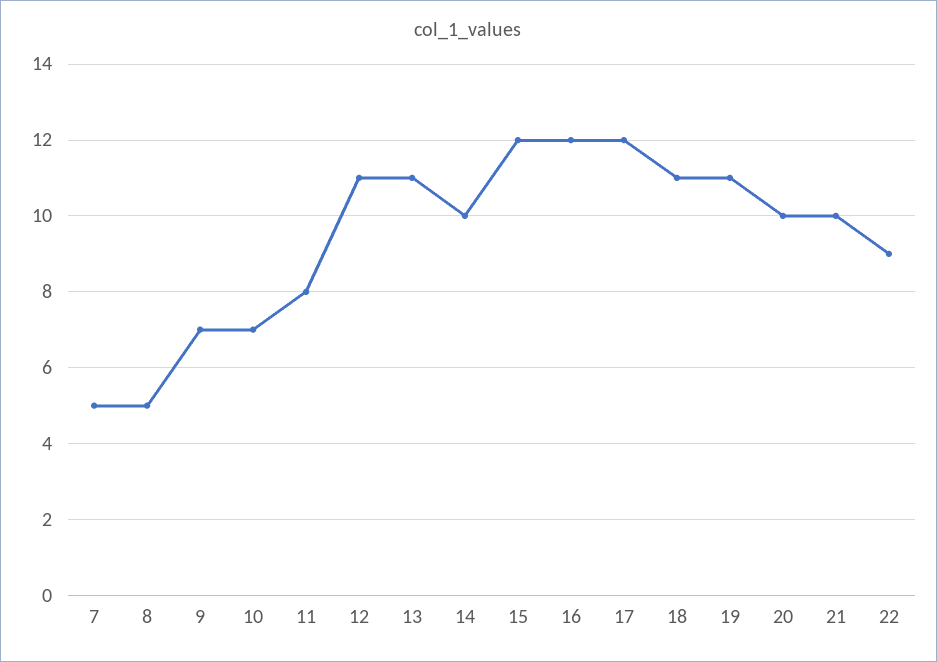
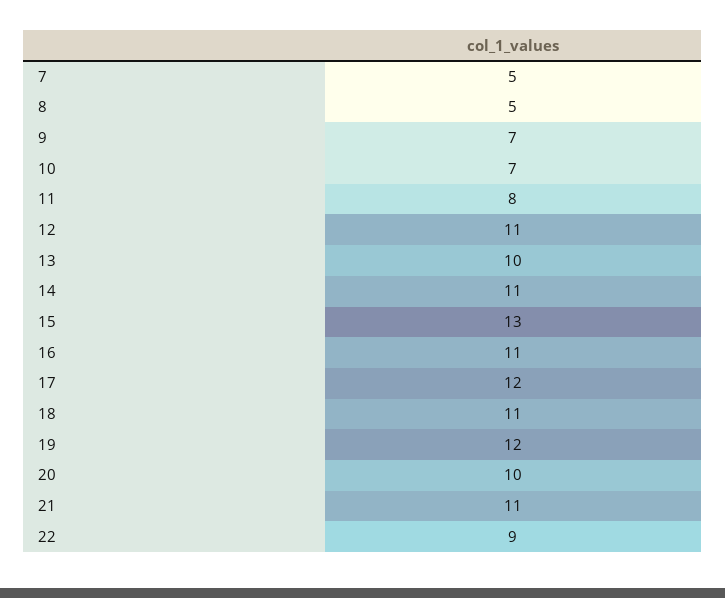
13: 11 -> 10
14: 10 -> 11
15: 12 -> 13
16: 12 -> 11
19: 11 -> 12
21: 10 -> 11

